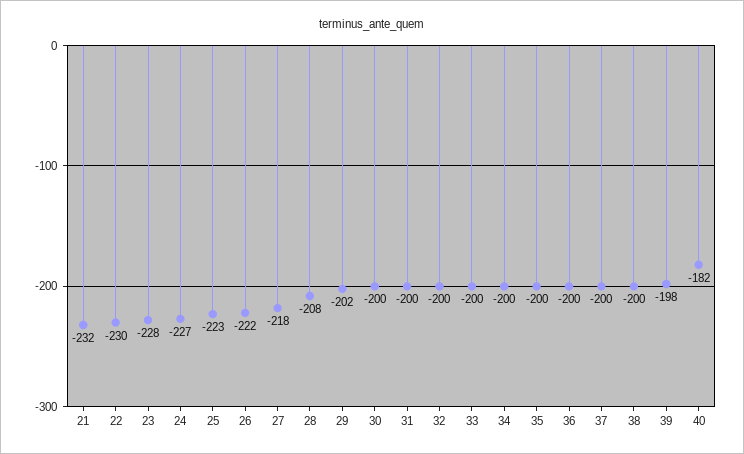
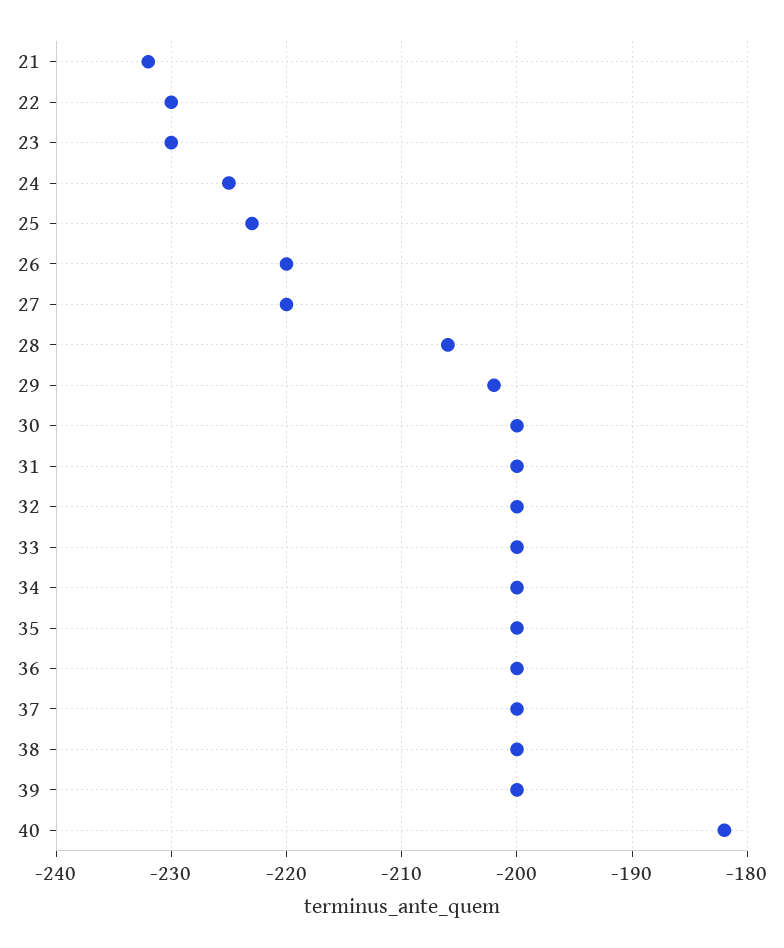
23: -228 -> -230
24: -227 -> -225
26: -222 -> -220
27: -218 -> -220
28: -208 -> -206
39: -198 -> -200

